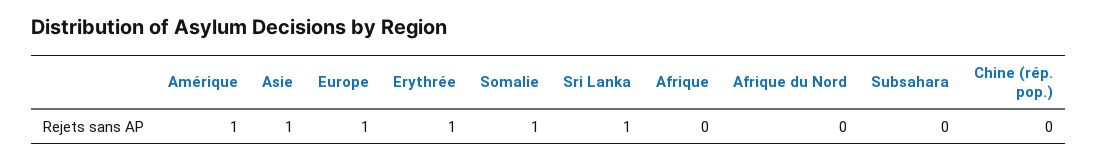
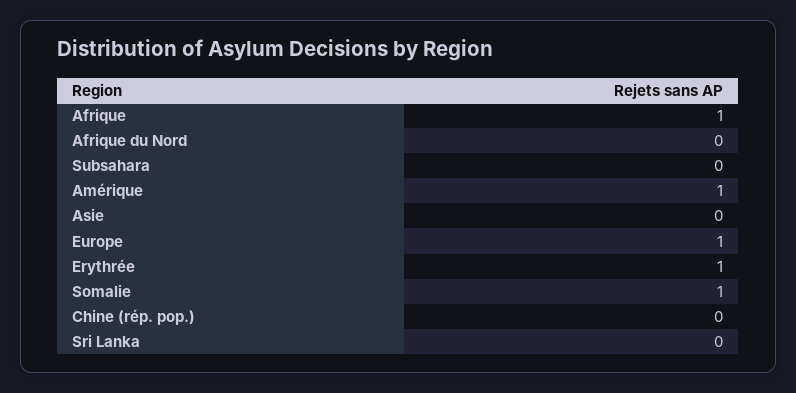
Asie: 1 -> 0
Sri Lanka: 1 -> 0
Afrique: 0 -> 1

